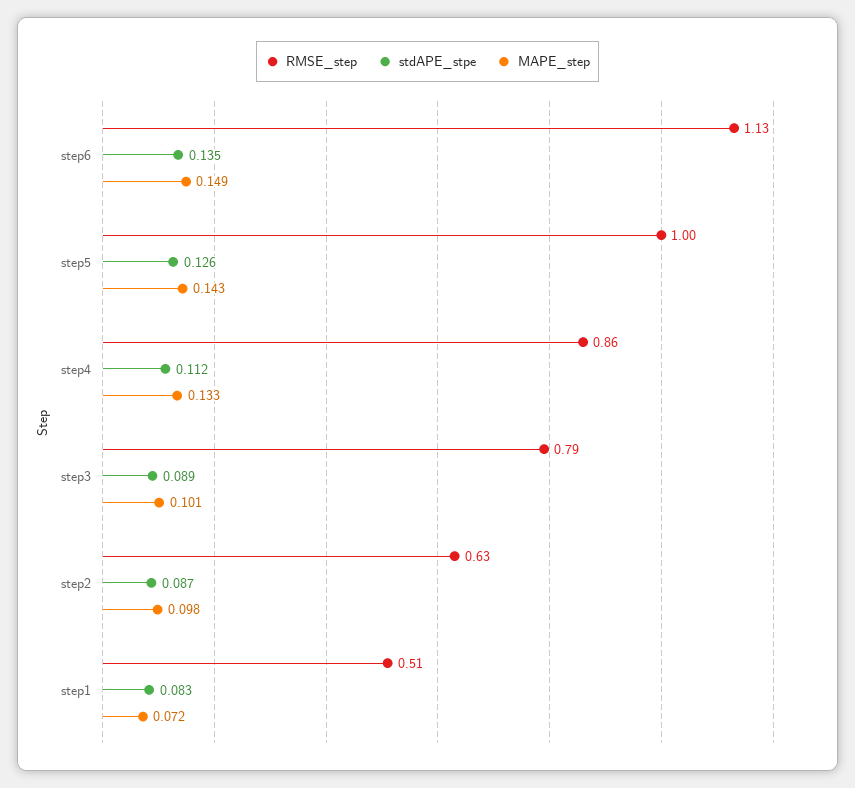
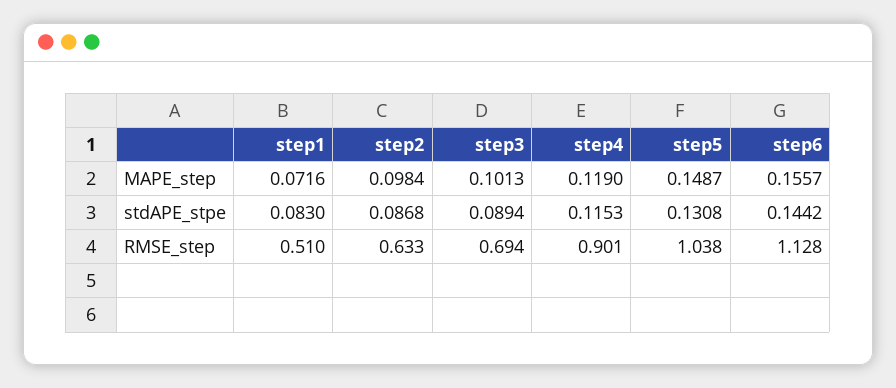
stdAPE_stpe, step6: 0.135 -> 0.1442
MAPE_step, step6: 0.149 -> 0.1557
RMSE_step, step5: 1 -> 1.038
stdAPE_stpe, step5: 0.126 -> 0.1308
MAPE_step, step5: 0.143 -> 0.1487
RMSE_step, step4: 0.86 -> 0.901
stdAPE_stpe, step4: 0.112 -> 0.1153
MAPE_step, step4: 0.133 -> 0.119
RMSE_step, step3: 0.79 -> 0.694

